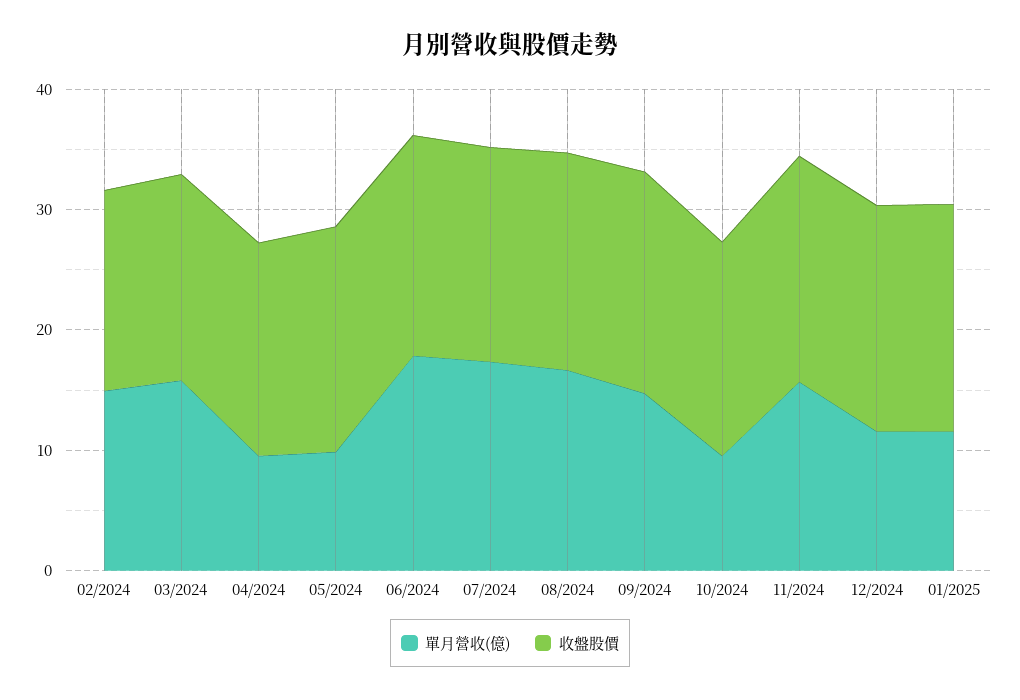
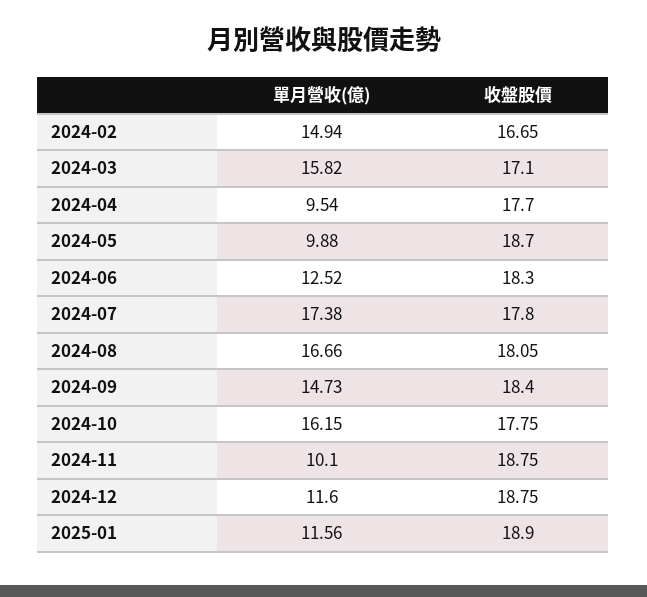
單月營收(億), 06/2024: 18 -> 12.52
單月營收(億), 10/2024: 10 -> 16.15
單月營收(億), 11/2024: 16 -> 10.1

